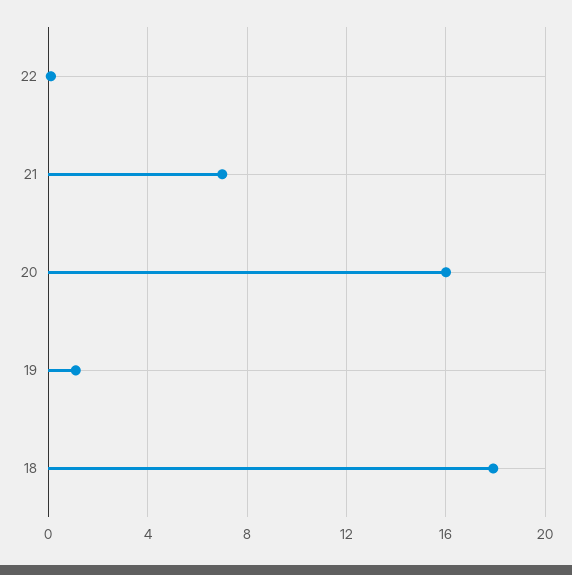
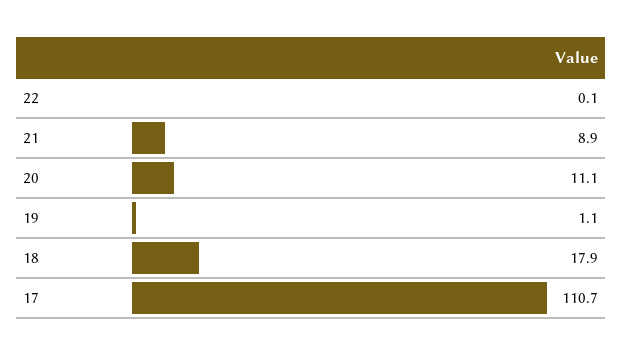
21: 7 -> 8.9
20: 16 -> 11.1
17: none -> 110.7

